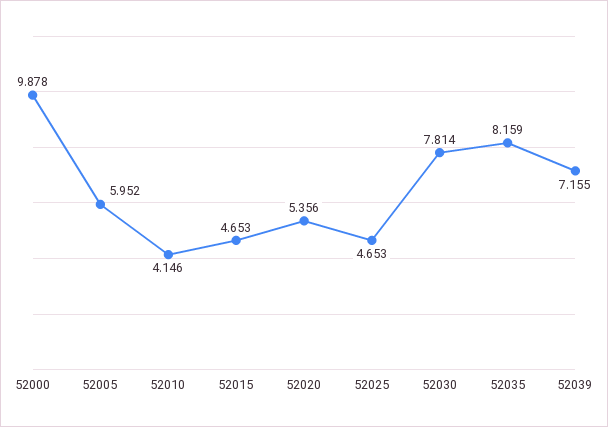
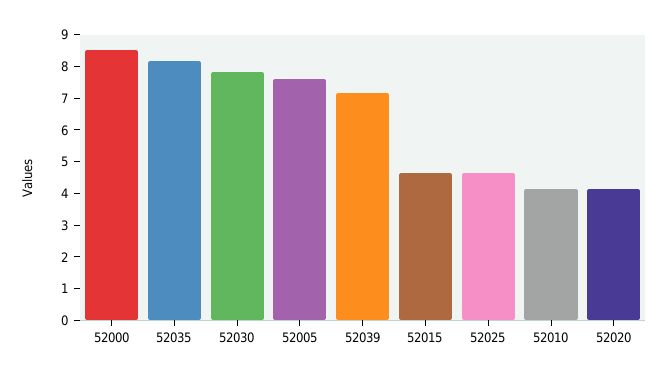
52000: 9.878 -> 8.5
52005: 5.952 -> 7.5
52020: 5.356 -> 4

